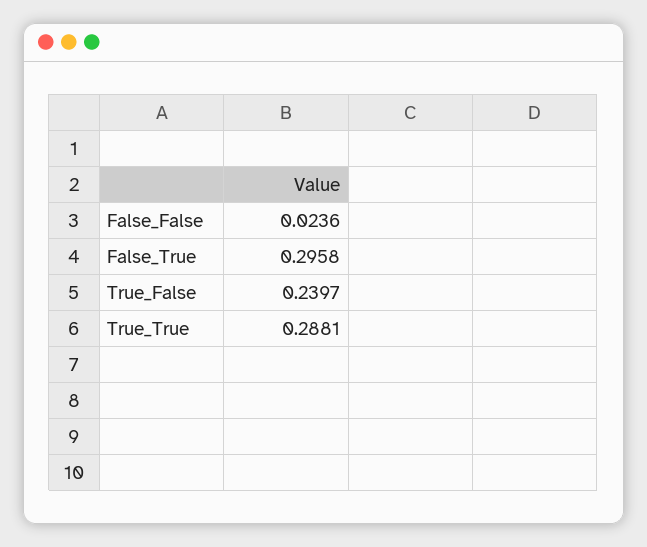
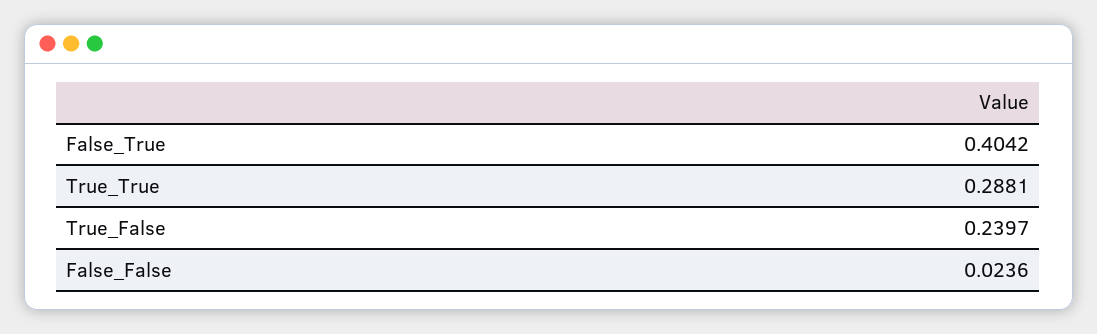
False_True: 0.2958 -> 0.4042

